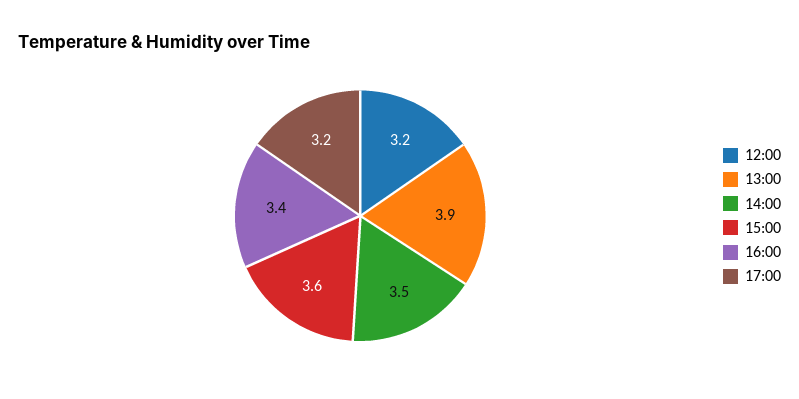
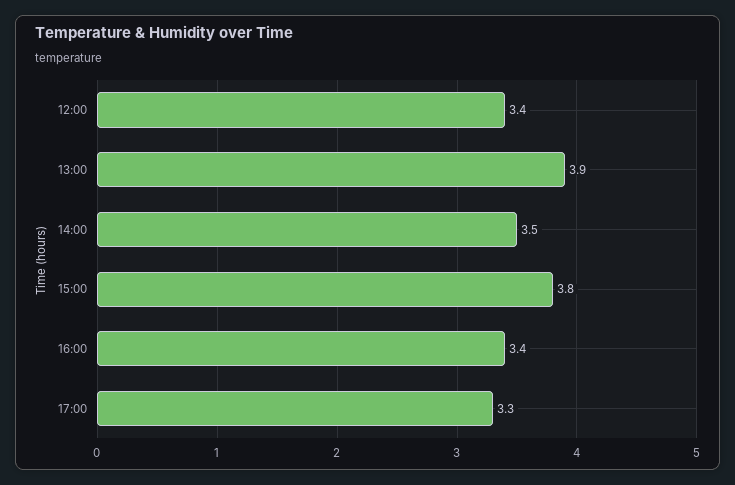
12:00: 3.2 -> 3.4
15:00: 3.6 -> 3.8
17:00: 3.2 -> 3.3

